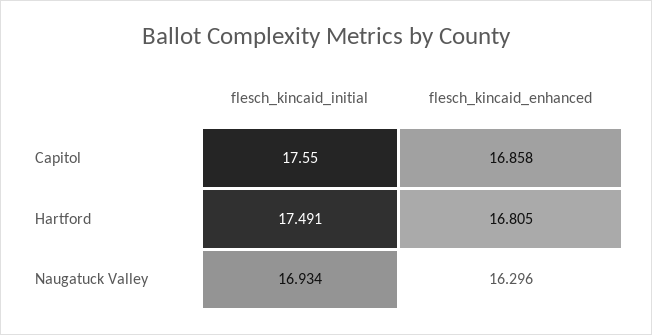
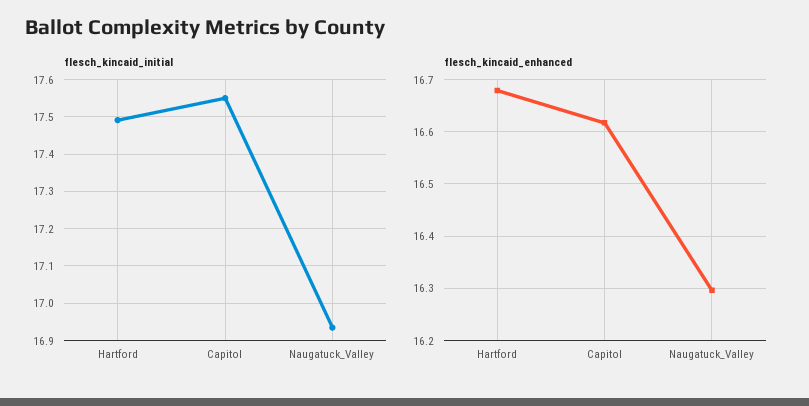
flesch_kincaid_enhanced, Capitol: 16.858 -> 16.62
flesch_kincaid_enhanced, Hartford: 16.805 -> 16.68

